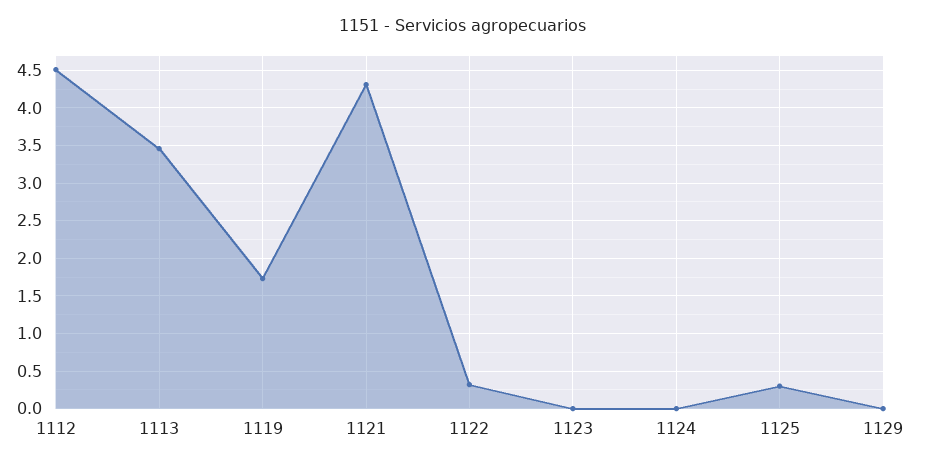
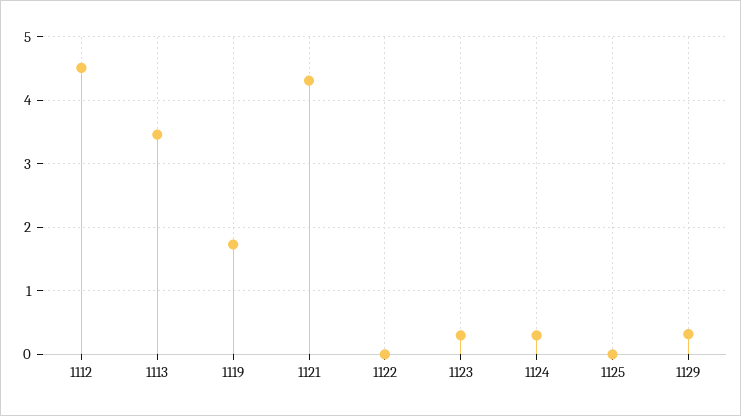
1122: 0.3 -> 0
1123: 0 -> 0.3
1124: 0 -> 0.3
1125: 0.3 -> 0
1129: 0 -> 0.3

